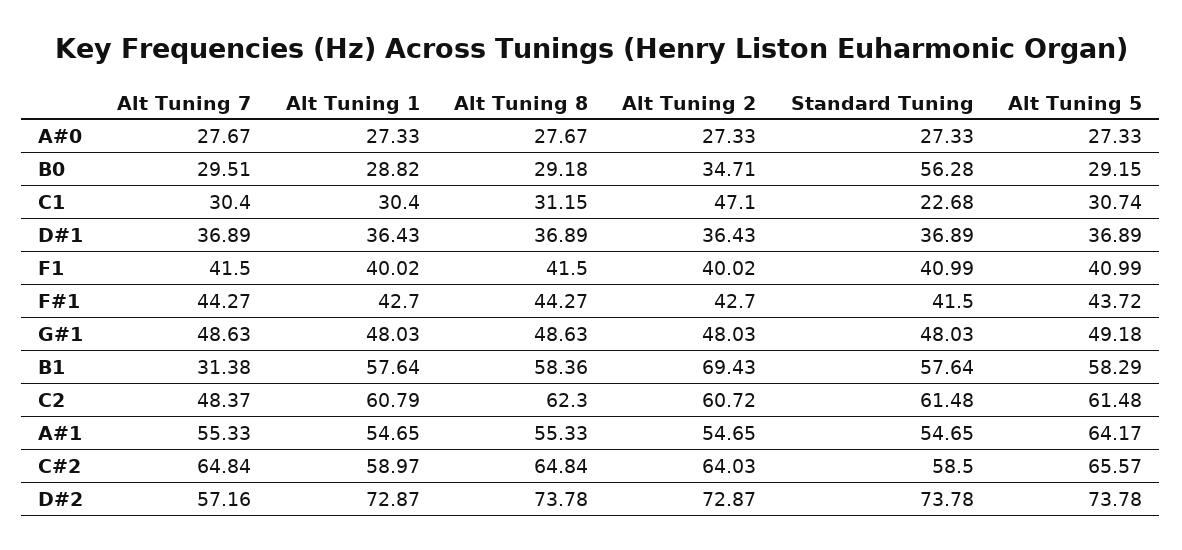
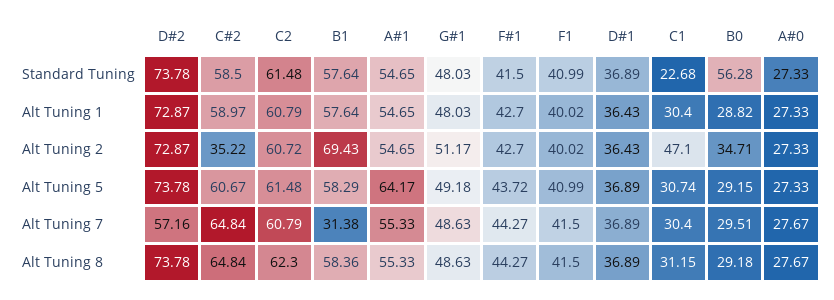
Alt Tuning 2, G#1: 48.03 -> 51.17
Alt Tuning 7, C2: 48.37 -> 60.79
Alt Tuning 2, C#2: 64.03 -> 35.22
Alt Tuning 5, C#2: 65.57 -> 60.67

